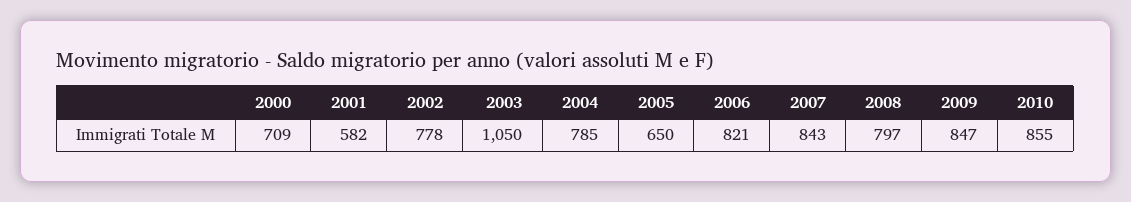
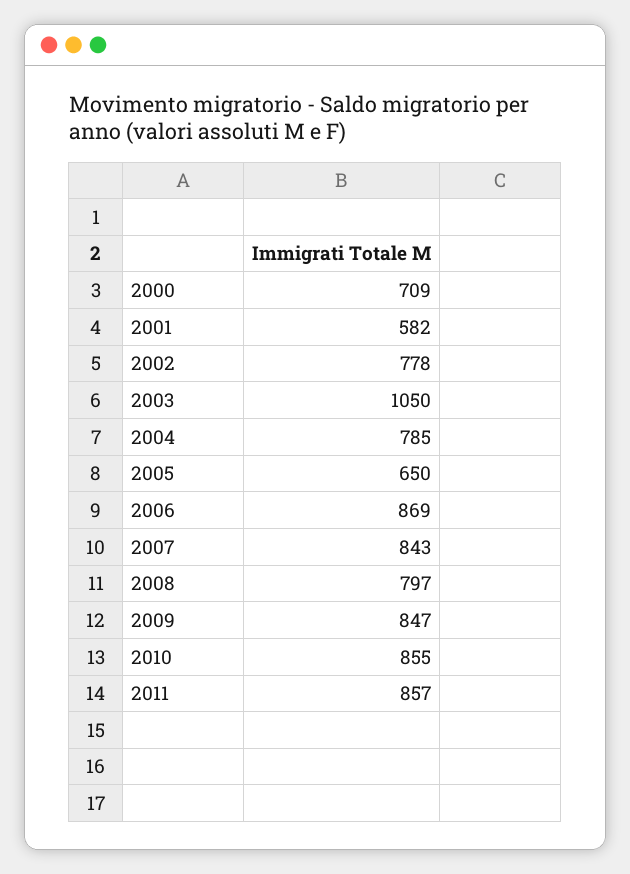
2006: 821 -> 869
2011: none -> 857

